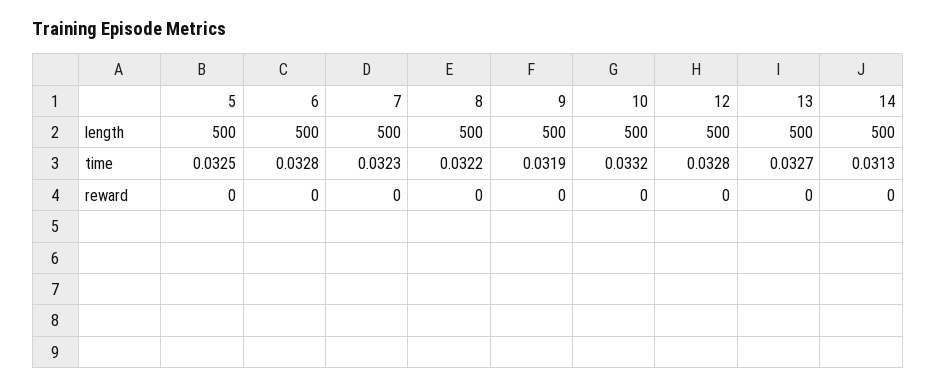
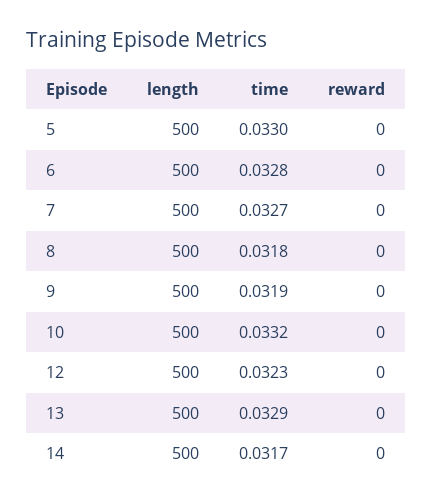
5, time: 0.0325 -> 0.033
7, time: 0.0323 -> 0.0327
8, time: 0.0322 -> 0.0318
12, time: 0.0328 -> 0.0323
13, time: 0.0327 -> 0.0329
14, time: 0.0313 -> 0.0317

